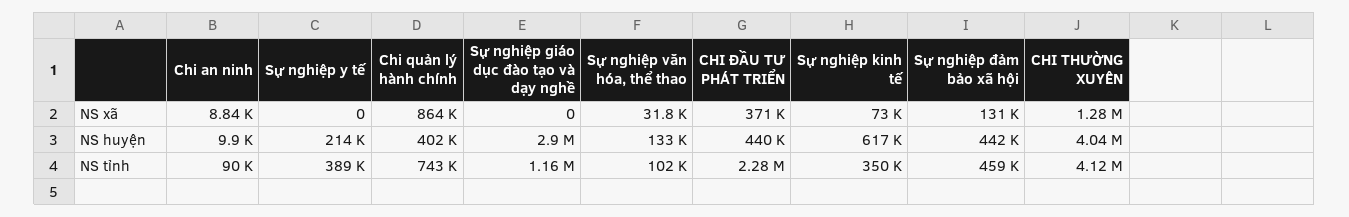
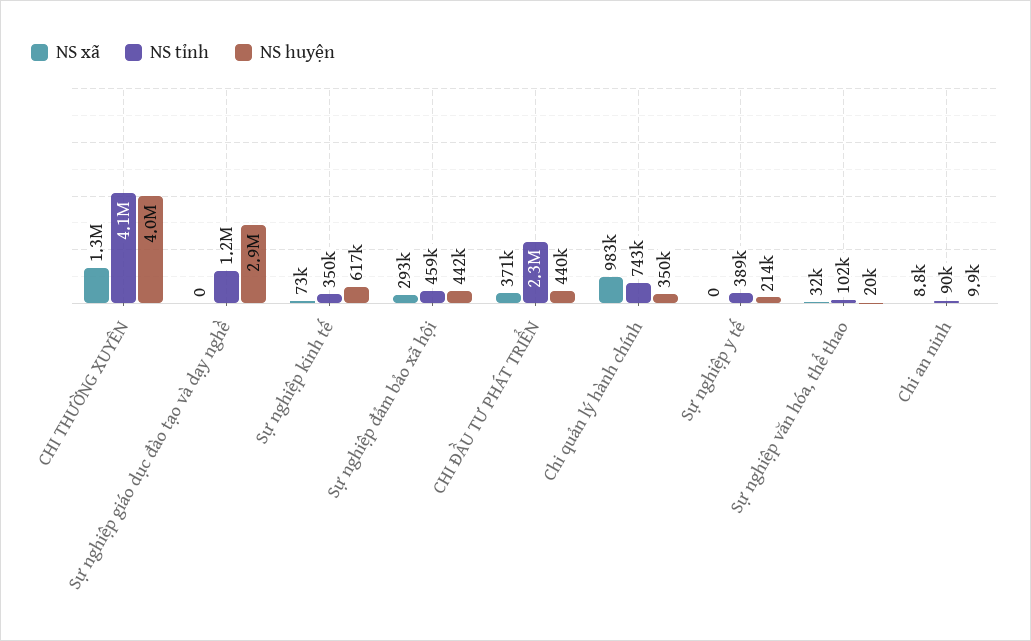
NS xã, Chi quản lý hành chính: 864000 -> 983000
NS xã, Sự nghiệp đảm bảo xã hội: 131000 -> 293000
NS huyện, Chi quản lý hành chính: 402000 -> 350000
NS huyện, Sự nghiệp văn hóa, thể thao: 133000 -> 20000

